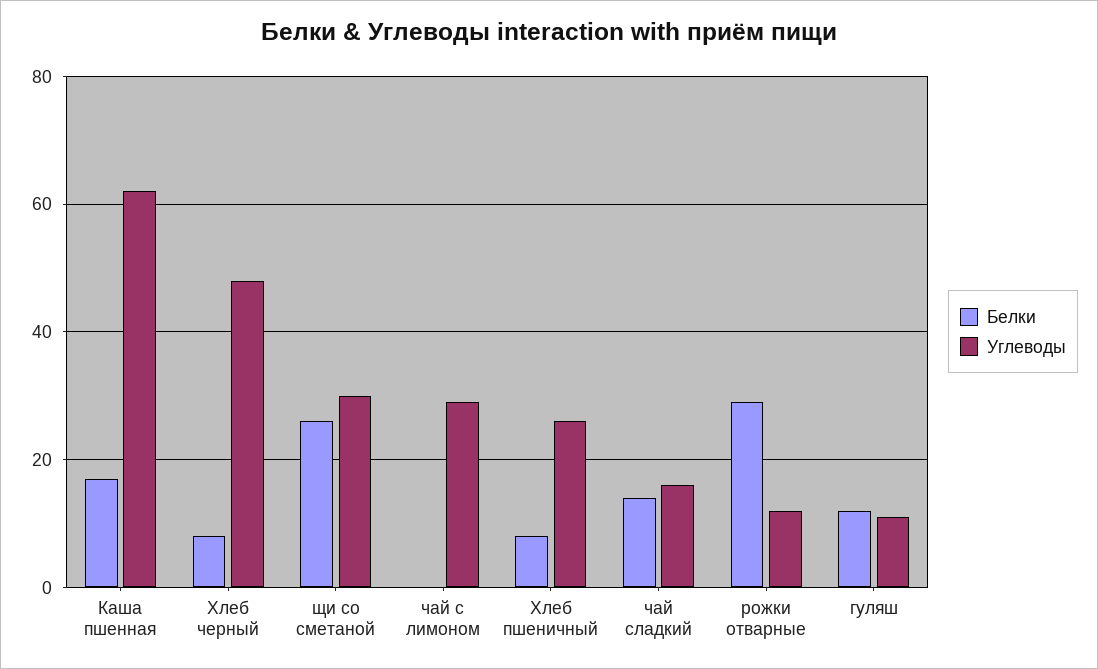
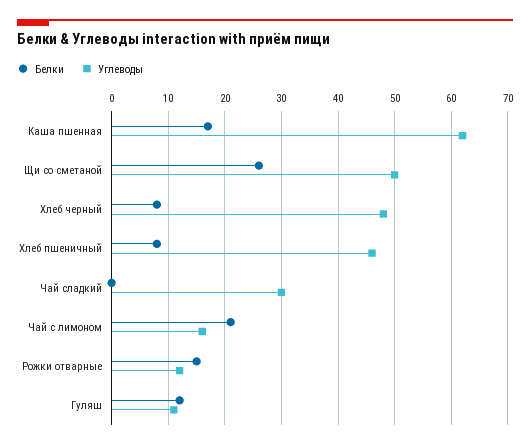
Углеводы, щи со сметаной: 30 -> 50
Белки, чай с лимоном: 0 -> 20
Углеводы, чай с лимоном: 30 -> 15
Углеводы, Хлеб пшеничный: 25 -> 45
Белки, чай сладкий: 15 -> 0
Углеводы, чай сладкий: 15 -> 30
Белки, рожки отварные: 30 -> 15

